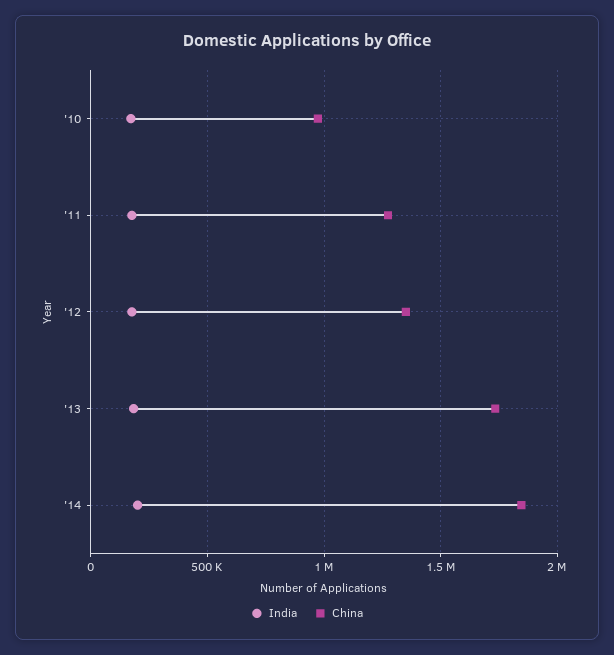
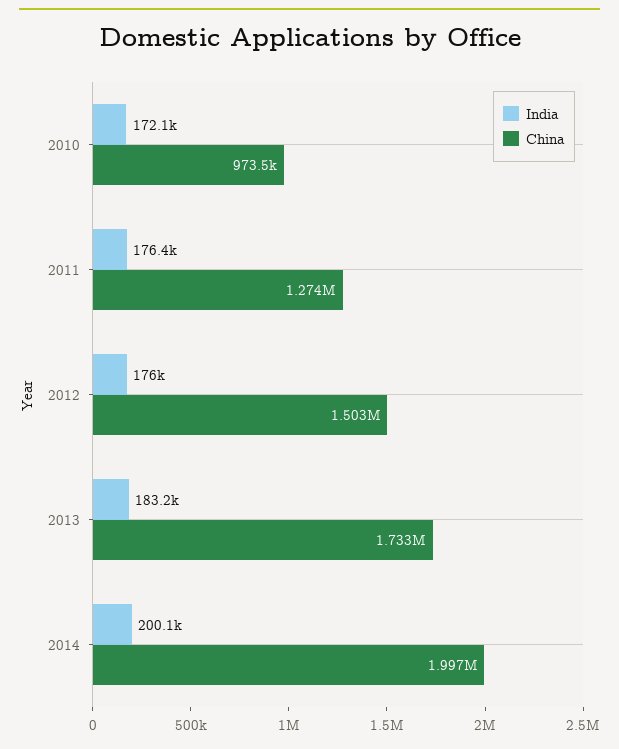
China, '12: 1350000 -> 1503000
China, '14: 1850000 -> 1997000

